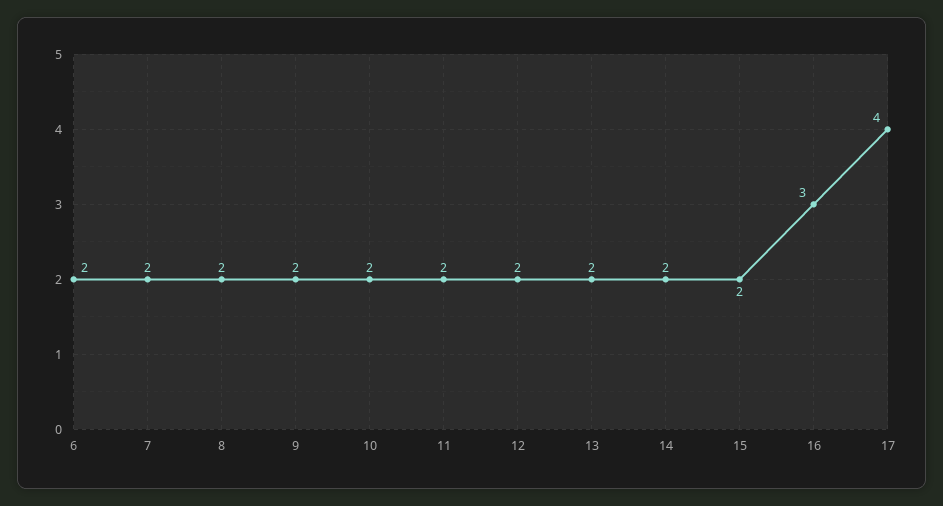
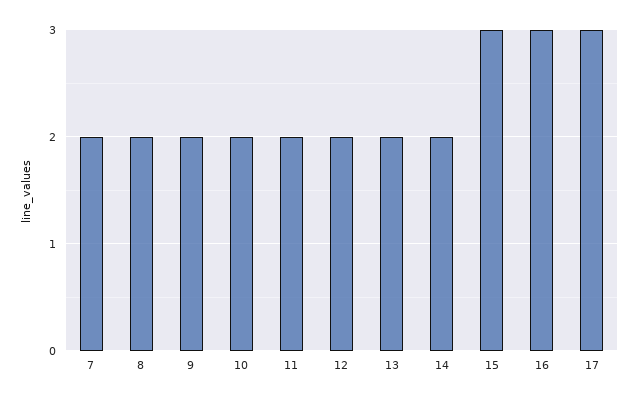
6: 2 -> none
15: 2 -> 3
17: 4 -> 3

